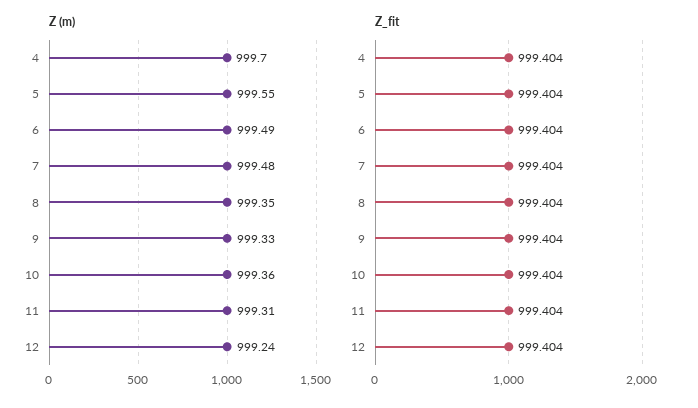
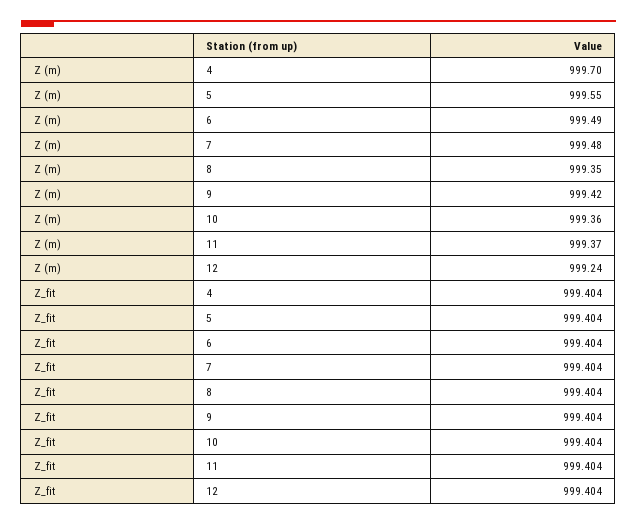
Z (m), 9: 999.33 -> 999.42
Z (m), 11: 999.31 -> 999.37

